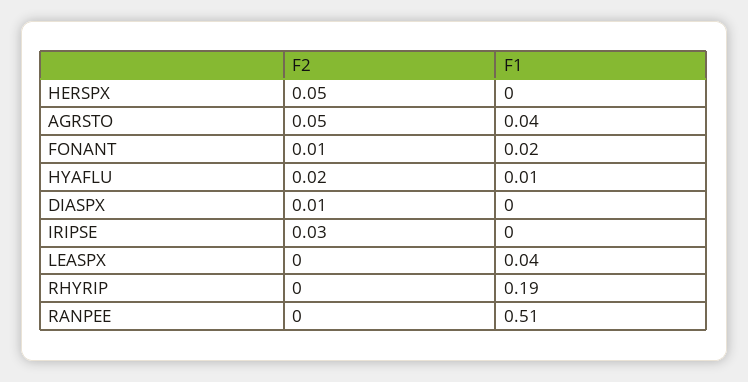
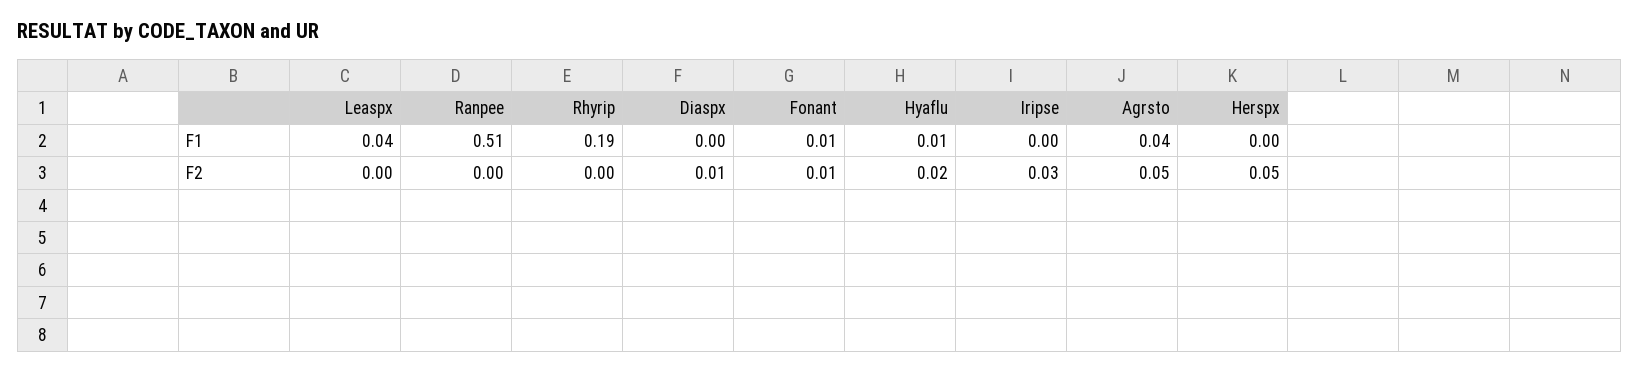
F1, FONANT: 0.02 -> 0.01

